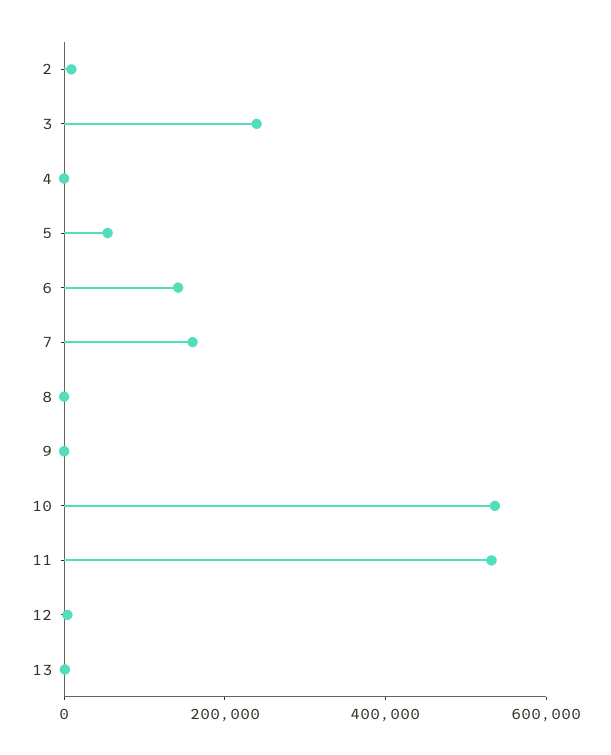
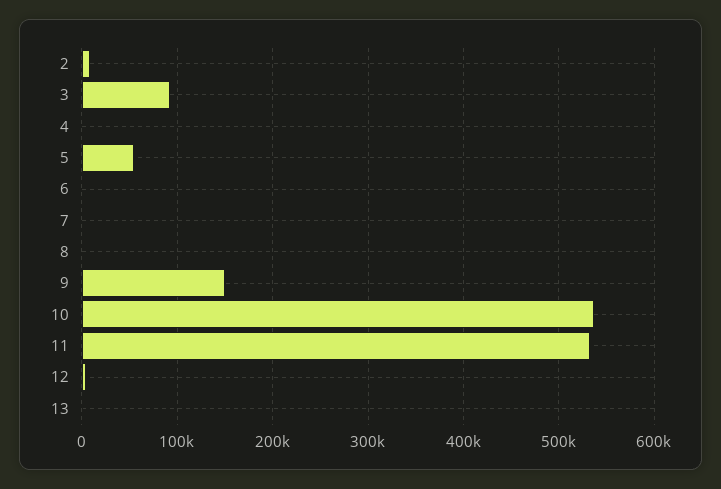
3: 250000 -> 90000
6: 150000 -> 0
7: 150000 -> 0
9: 0 -> 150000

